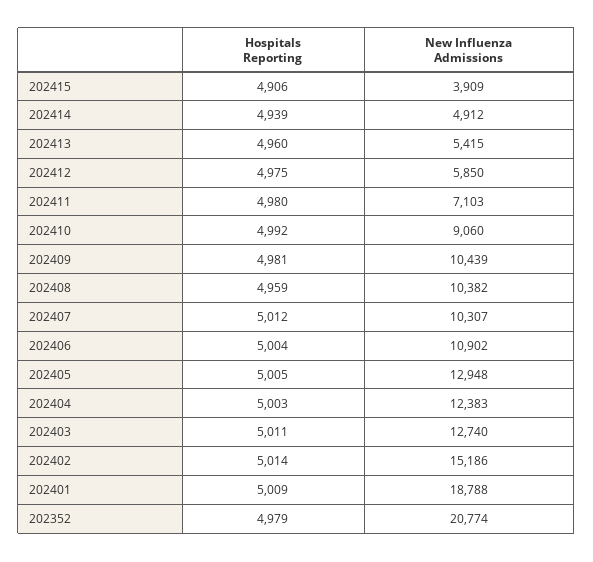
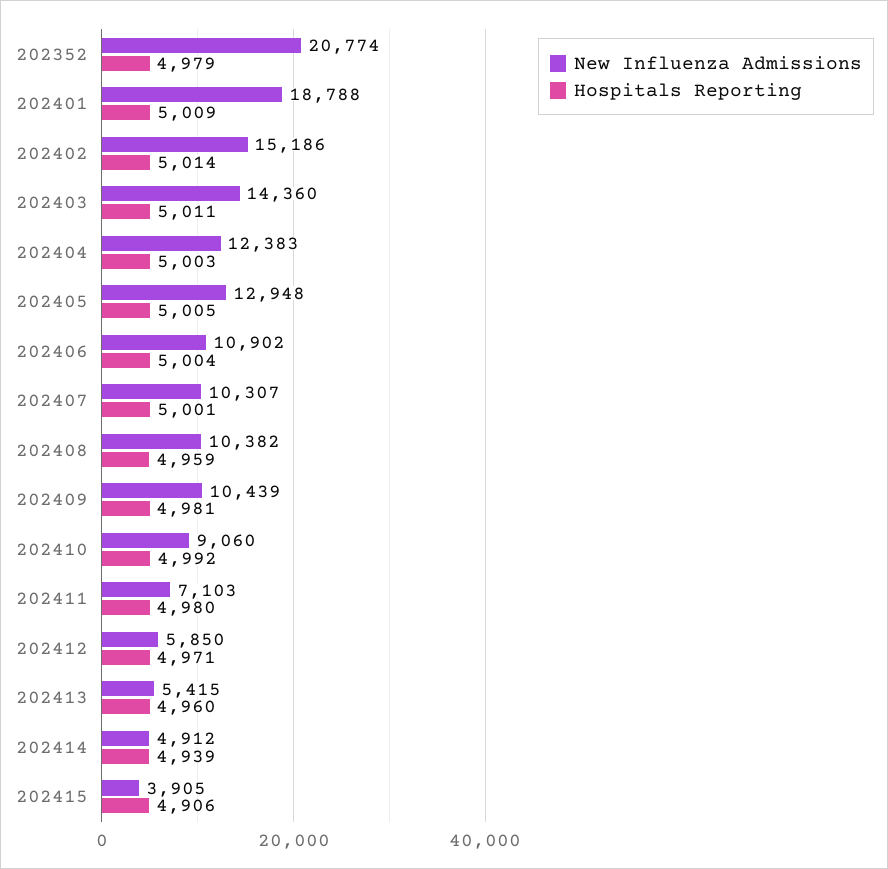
New Influenza Admissions, 202415: 3909 -> 3905
Hospitals Reporting, 202412: 4975 -> 4971
Hospitals Reporting, 202407: 5012 -> 5001
New Influenza Admissions, 202403: 12740 -> 14360

